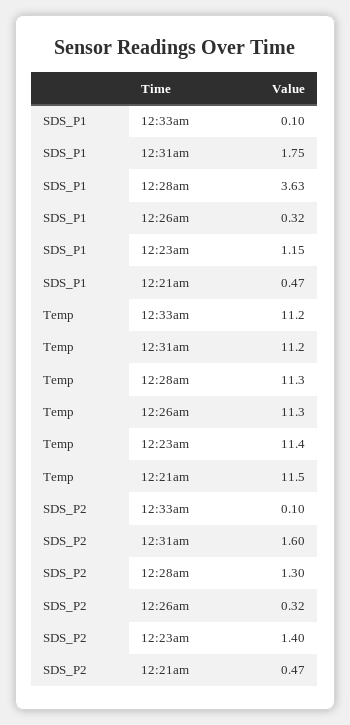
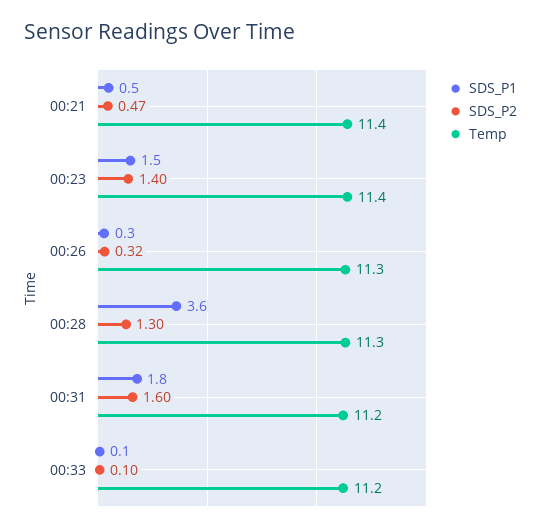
SDS_P1, 12:23am: 1.15 -> 1.5
Temp, 12:21am: 11.5 -> 11.4

